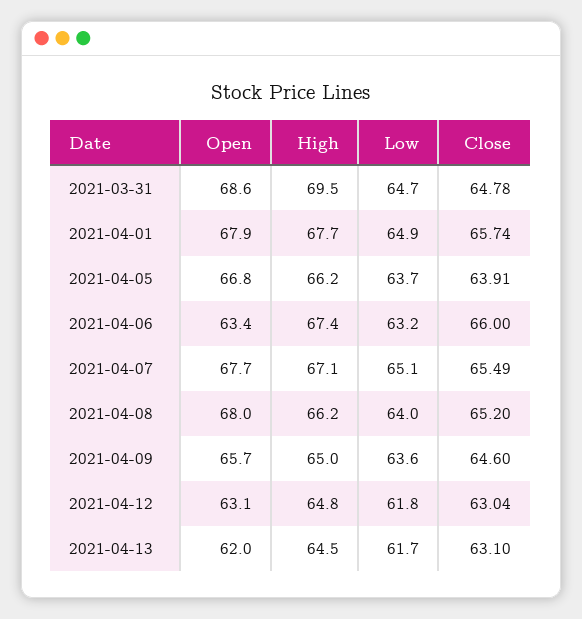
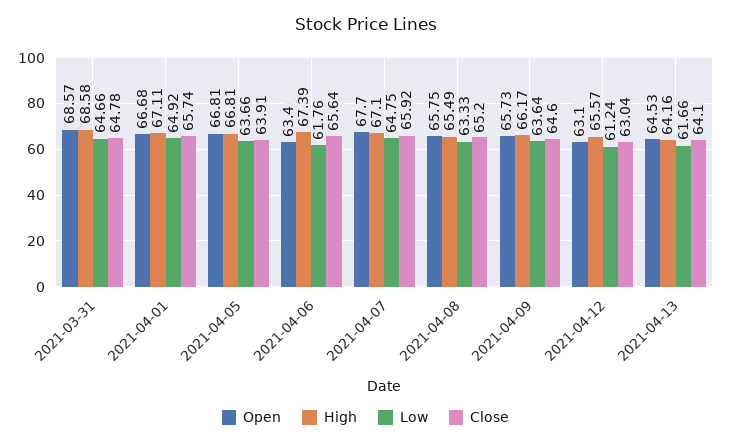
High, 2021-03-31: 69.5 -> 68.58
Open, 2021-04-01: 67.9 -> 66.68
High, 2021-04-01: 67.7 -> 67.11
High, 2021-04-05: 66.2 -> 66.81
Low, 2021-04-06: 63.2 -> 61.76
Close, 2021-04-06: 66 -> 65.64
Low, 2021-04-07: 65.1 -> 64.75
Close, 2021-04-07: 65.49 -> 65.92
Open, 2021-04-08: 68 -> 65.75
High, 2021-04-08: 66.2 -> 65.49
Low, 2021-04-08: 64 -> 63.33
High, 2021-04-09: 65 -> 66.17
High, 2021-04-12: 64.8 -> 65.57
Low, 2021-04-12: 61.8 -> 61.24
Open, 2021-04-13: 62 -> 64.53
High, 2021-04-13: 64.5 -> 64.16
Close, 2021-04-13: 63.1 -> 64.1

